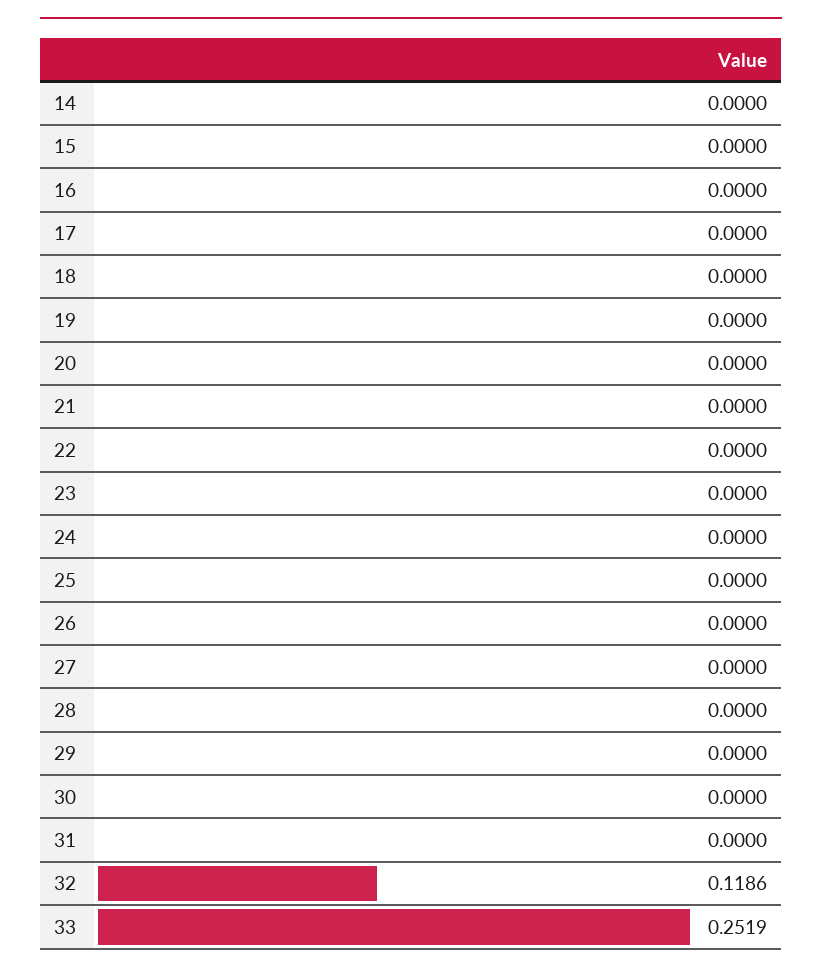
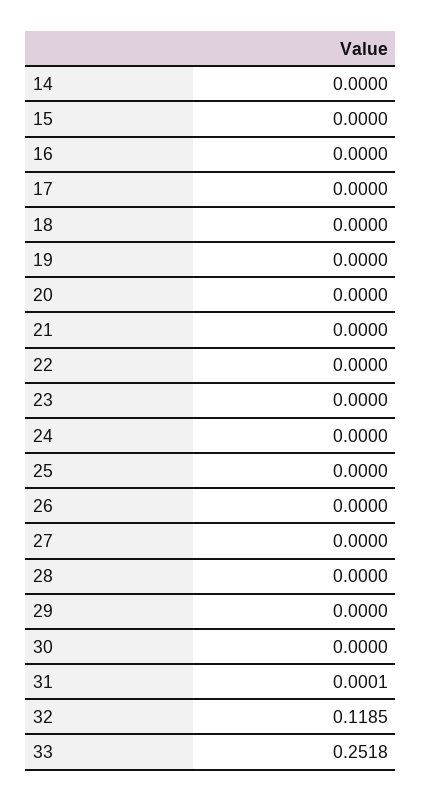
31: 0 -> 0.0001
32: 0.1186 -> 0.1185
33: 0.2519 -> 0.2518

